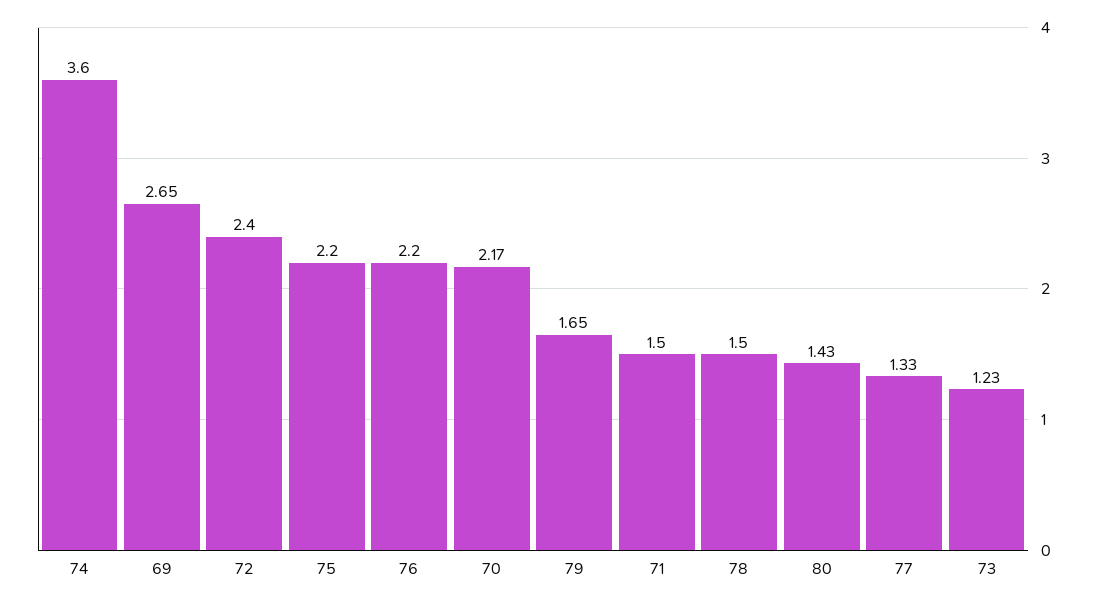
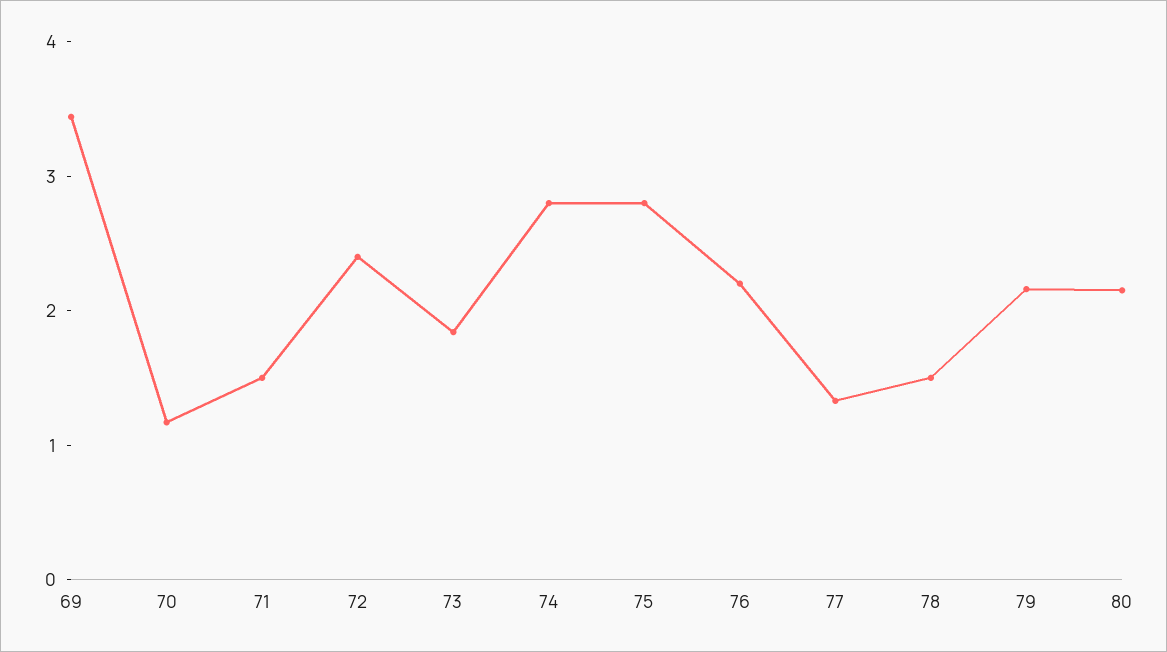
74: 3.6 -> 2.8
69: 2.65 -> 3.4
75: 2.2 -> 2.8
70: 2.17 -> 1.2
79: 1.65 -> 2.2
80: 1.43 -> 2.2
73: 1.23 -> 1.8

